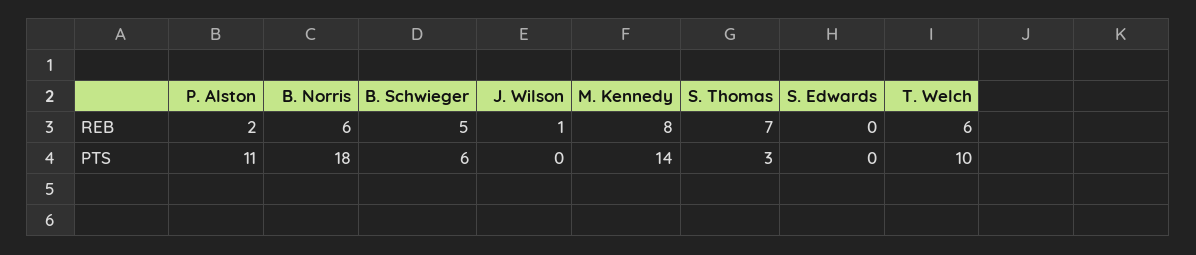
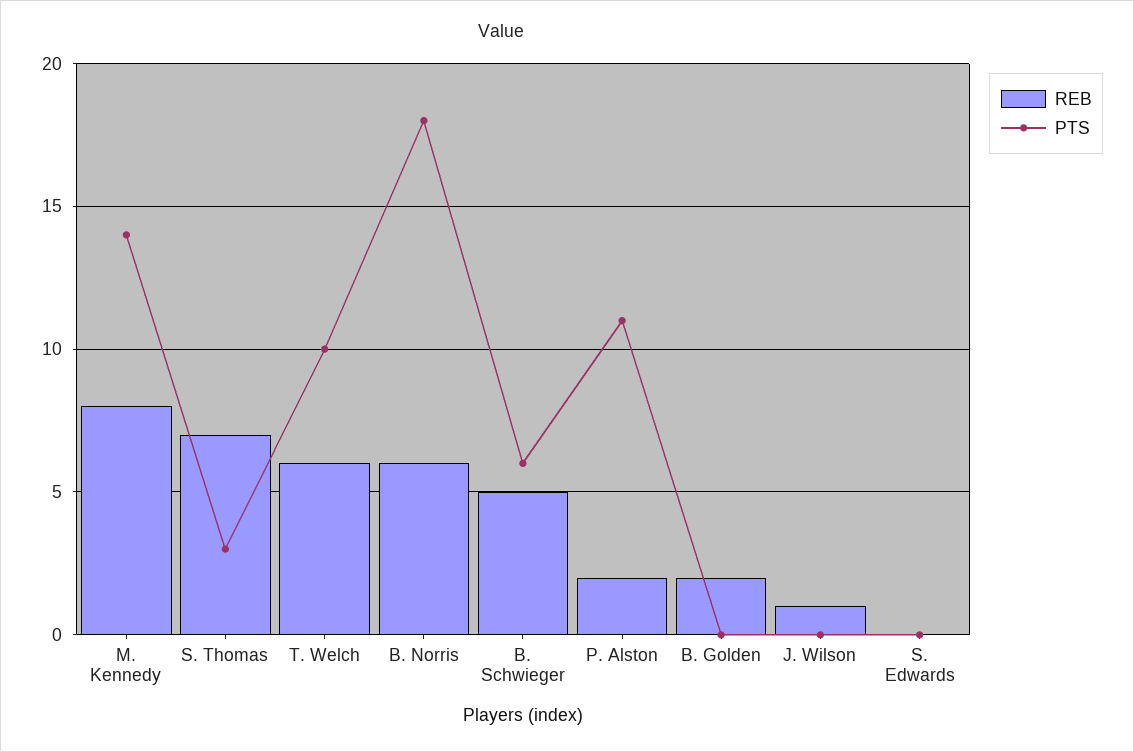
REB, B. Golden: none -> 2
PTS, B. Golden: none -> 0

